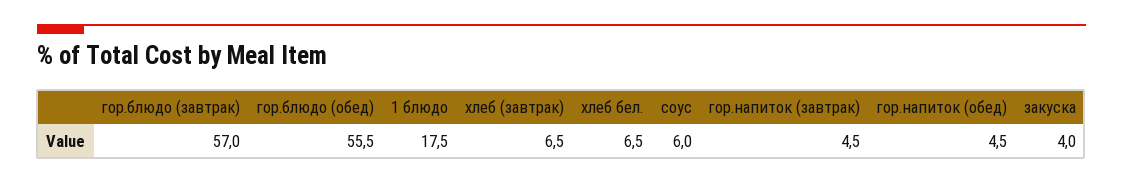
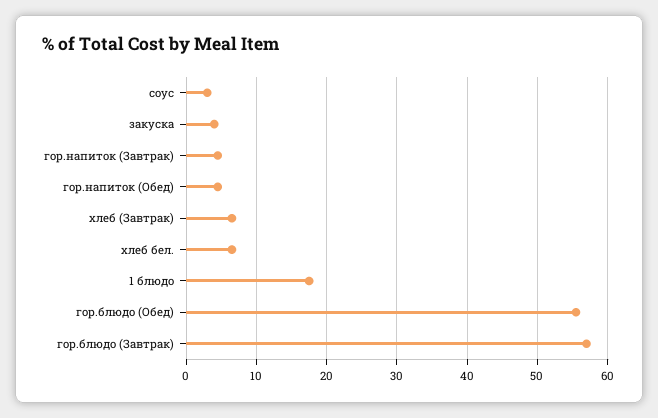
соус: 6 -> 3

